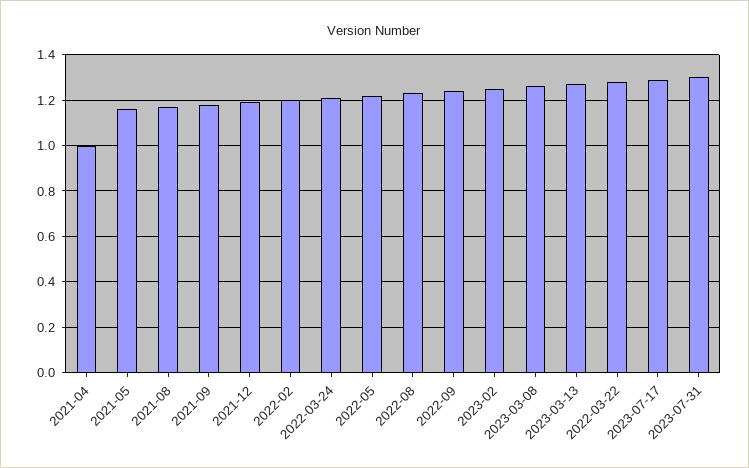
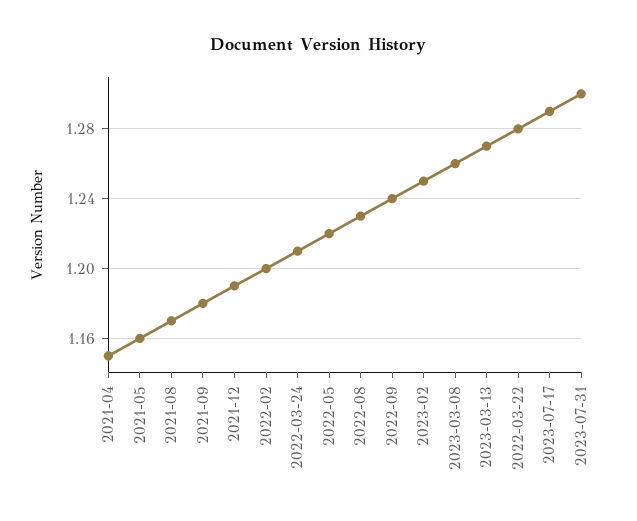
2021-04: 1 -> 1.15

